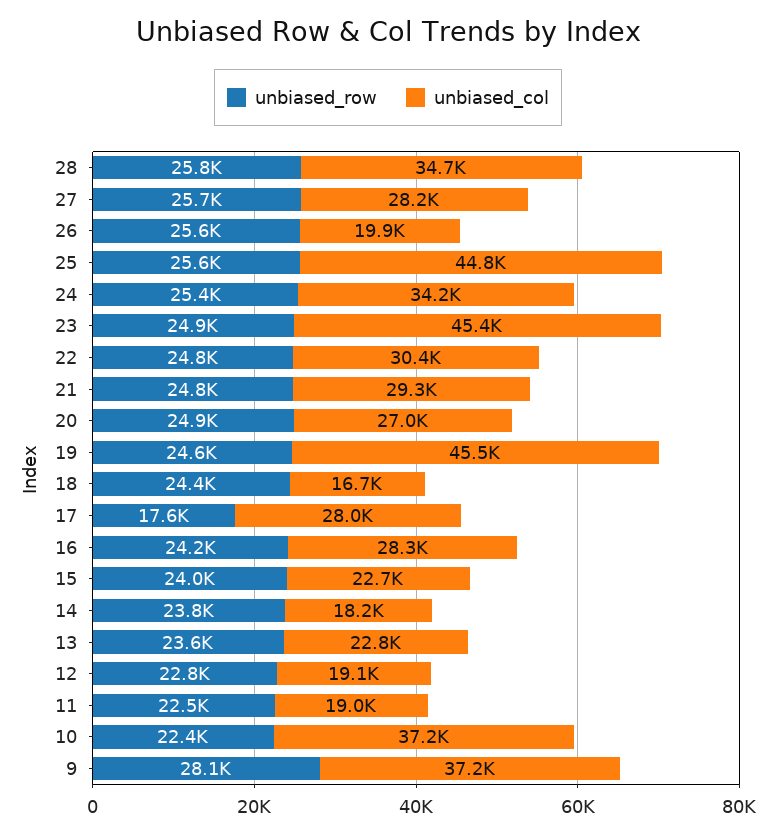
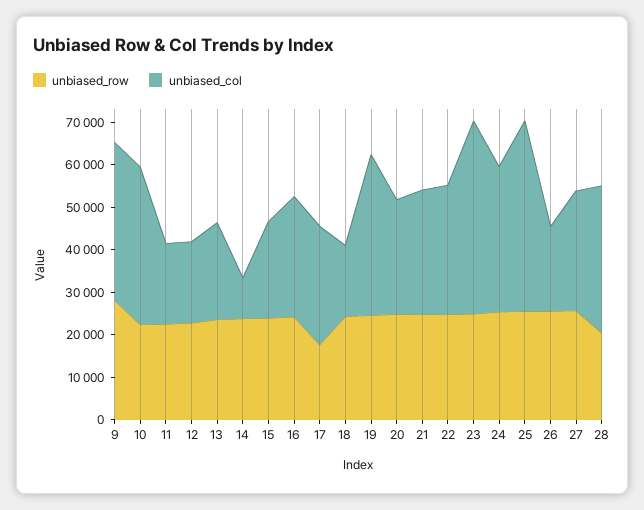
unbiased_row, 28: 25800 -> 20000
unbiased_col, 19: 45500 -> 38000
unbiased_col, 14: 18200 -> 10000

